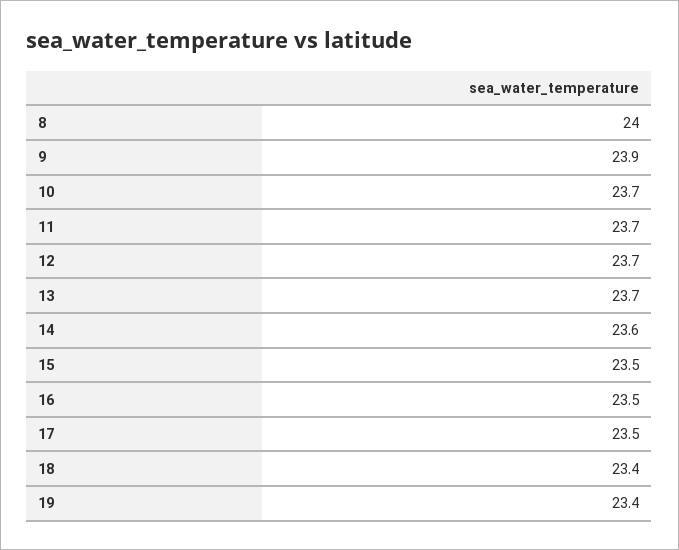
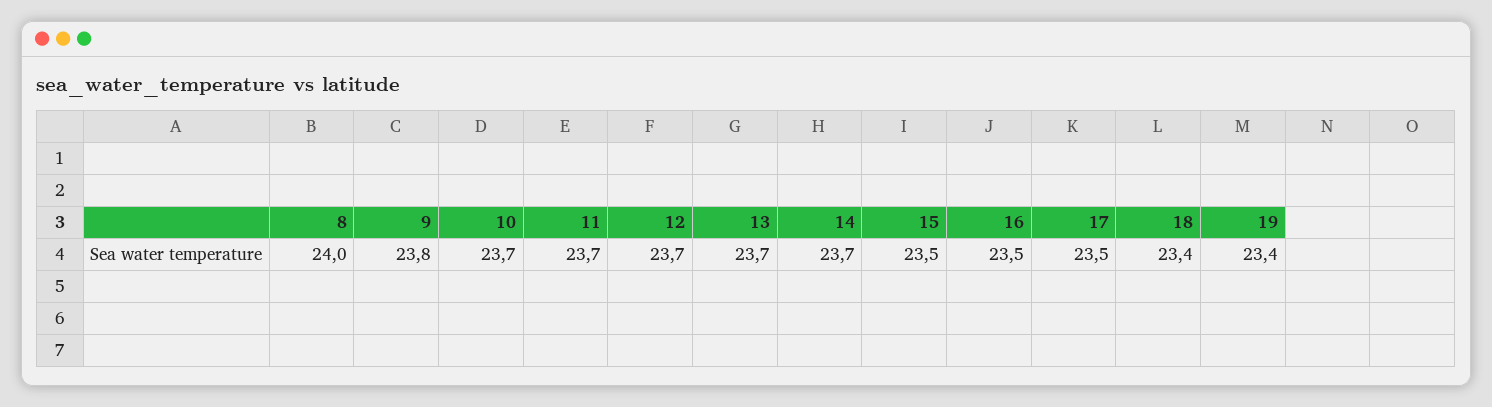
9: 23.9 -> 23.8
14: 23.6 -> 23.7

